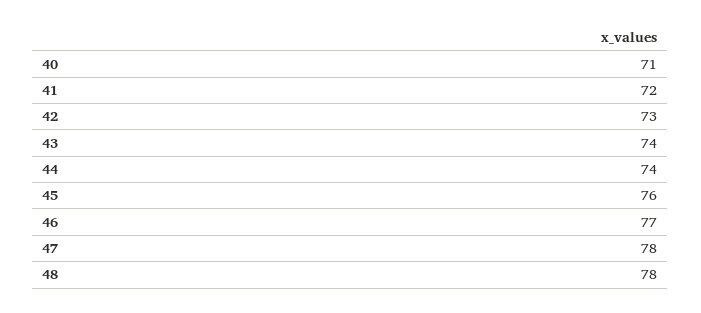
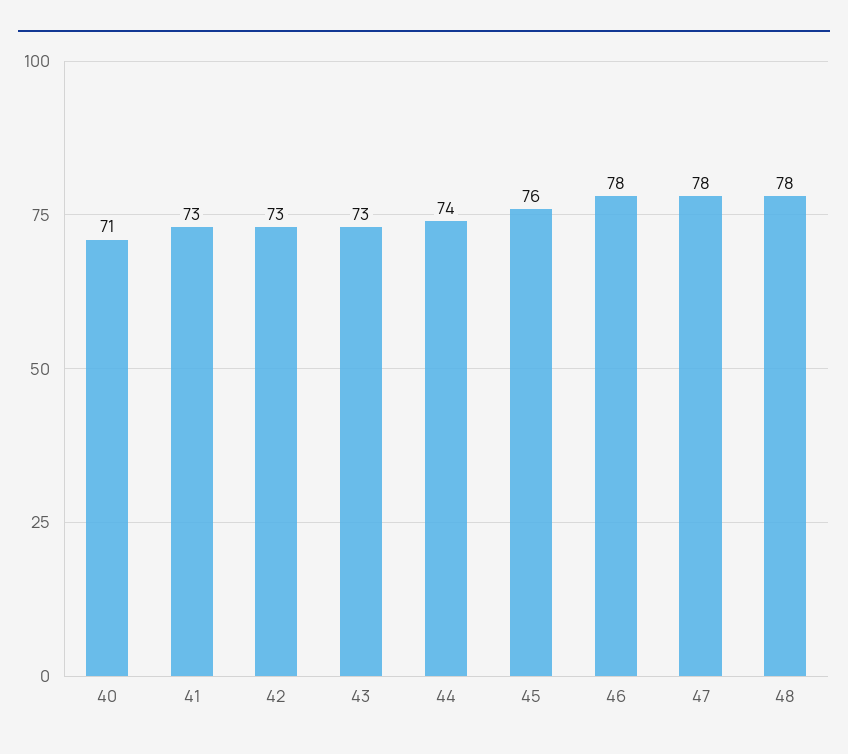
41: 72 -> 73
43: 74 -> 73
46: 77 -> 78

